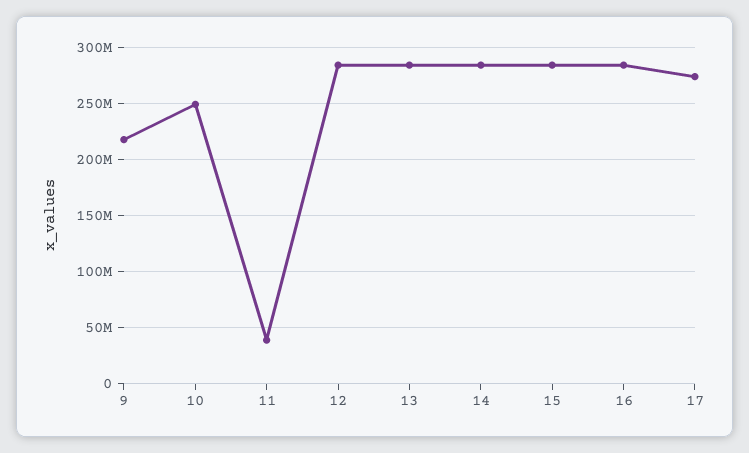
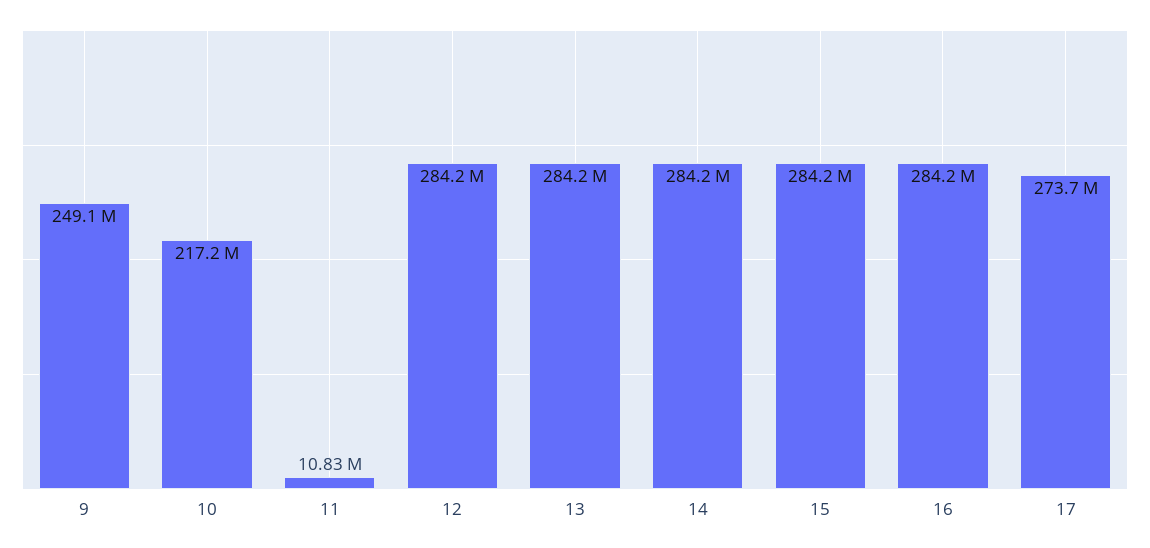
9: 220000000 -> 249100000
10: 250000000 -> 217200000
11: 40000000 -> 10830000

